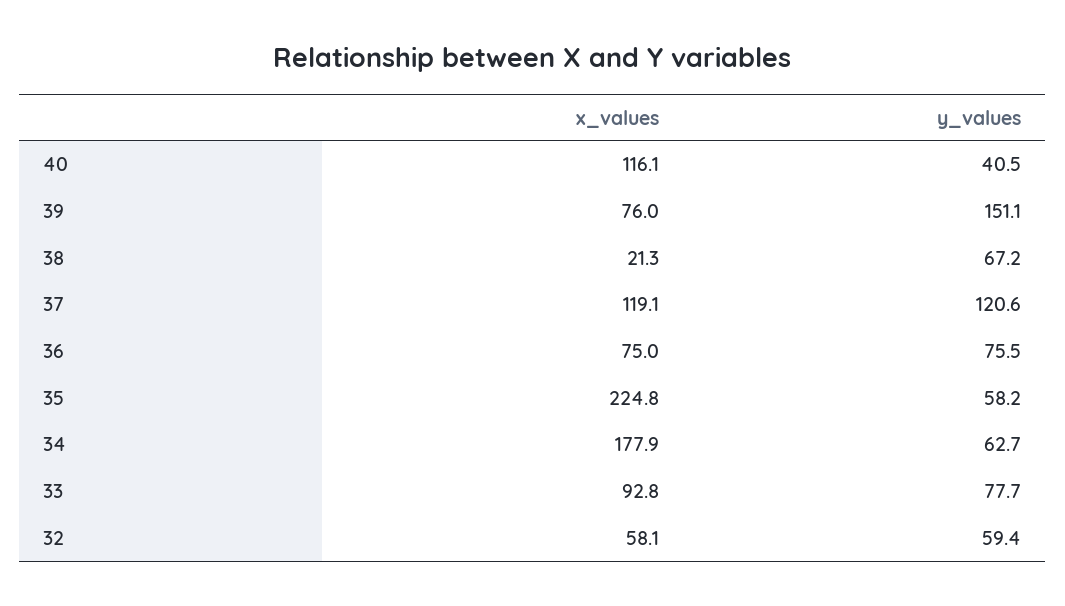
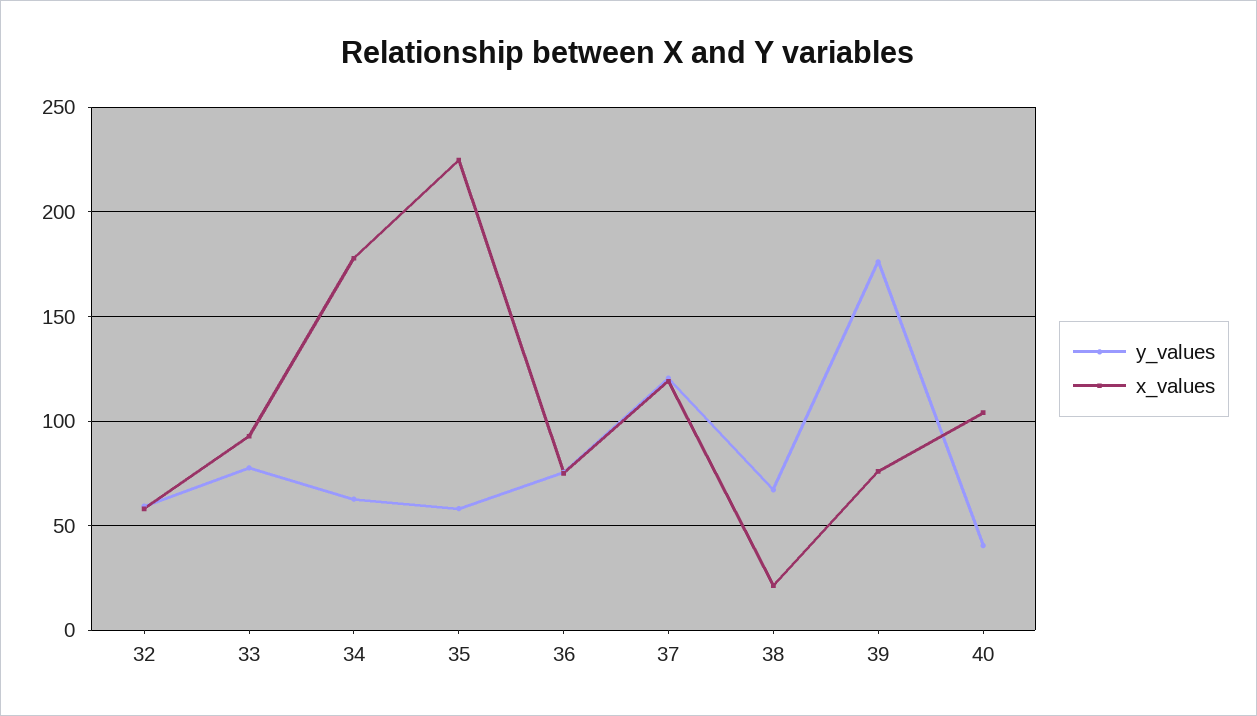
x_values, 40: 116.1 -> 105
y_values, 39: 151.1 -> 175

